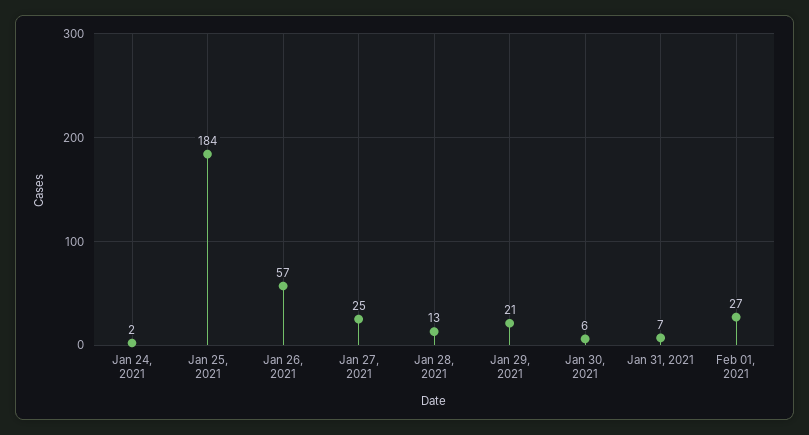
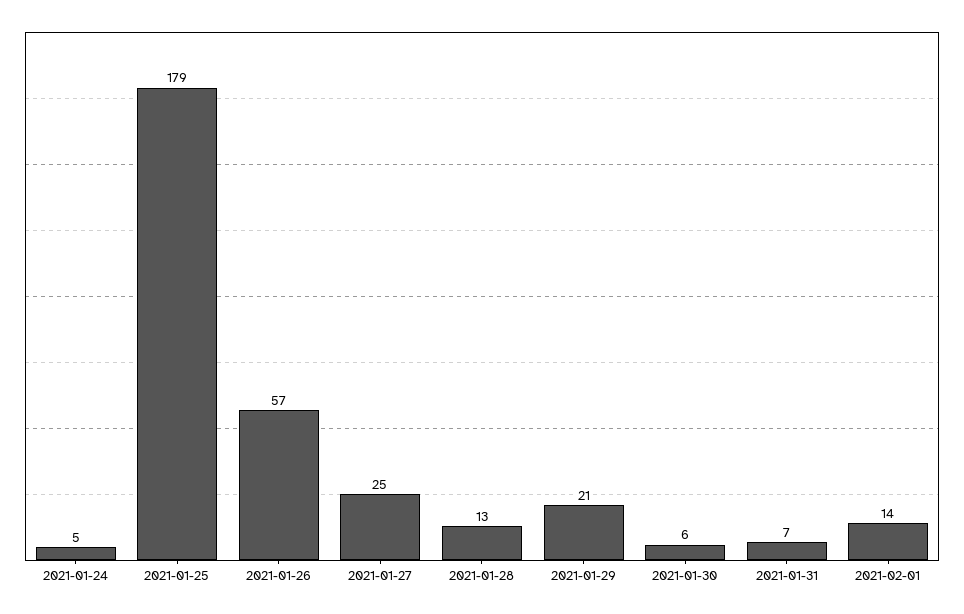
Jan 24, 2021: 2 -> 5
Jan 25, 2021: 184 -> 179
Feb 01, 2021: 27 -> 14

